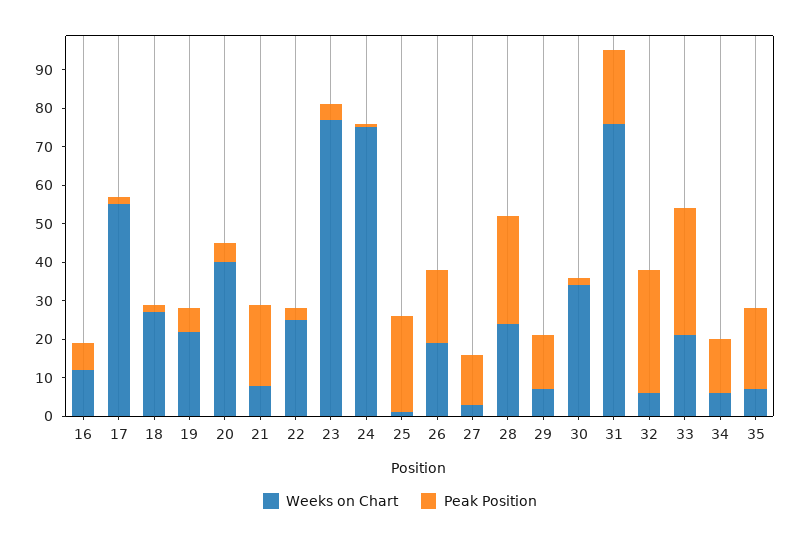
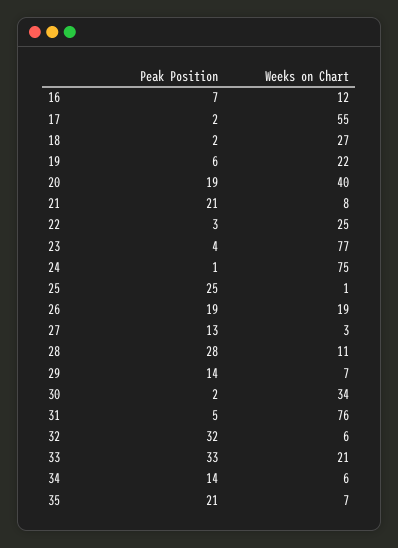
Peak Position, 20: 5 -> 19
Weeks on Chart, 28: 25 -> 11
Peak Position, 31: 20 -> 5

